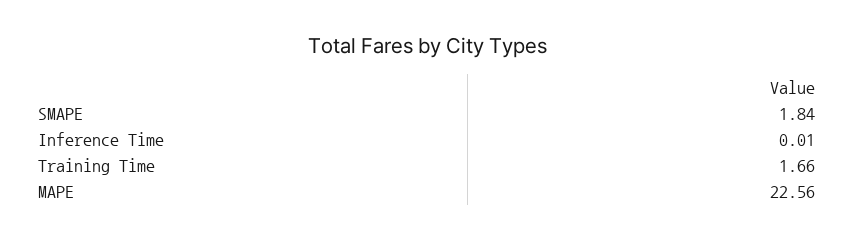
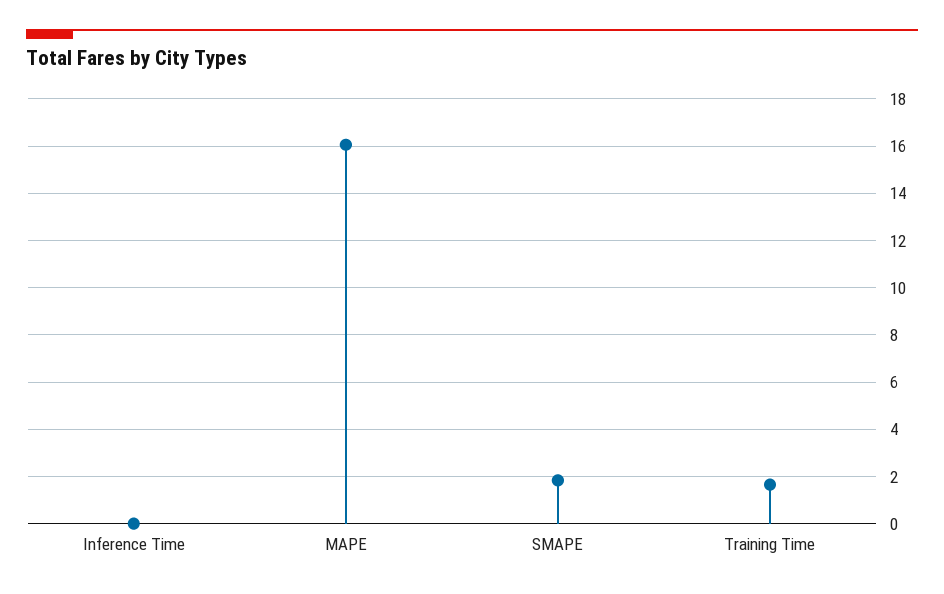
MAPE: 22.56 -> 16

